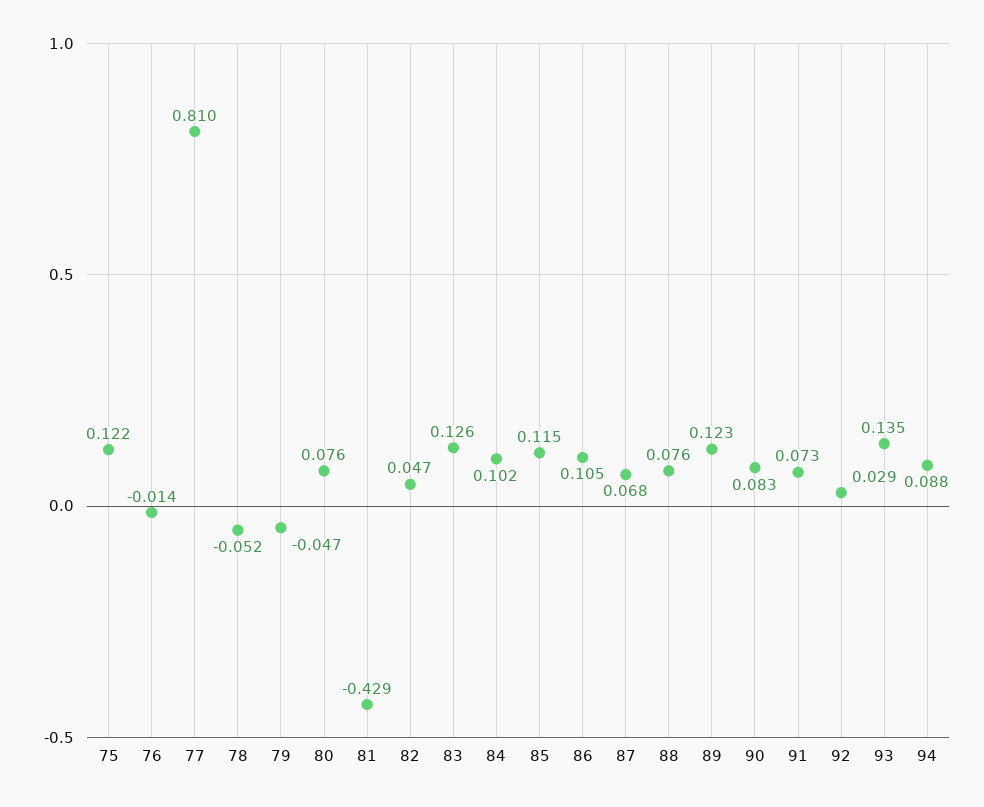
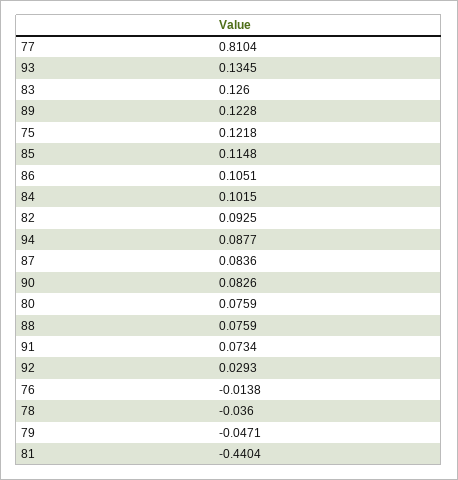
78: -0.052 -> -0.036
81: -0.429 -> -0.4404
82: 0.047 -> 0.0925
87: 0.068 -> 0.0836

